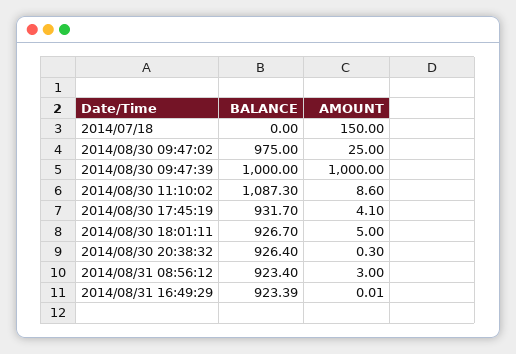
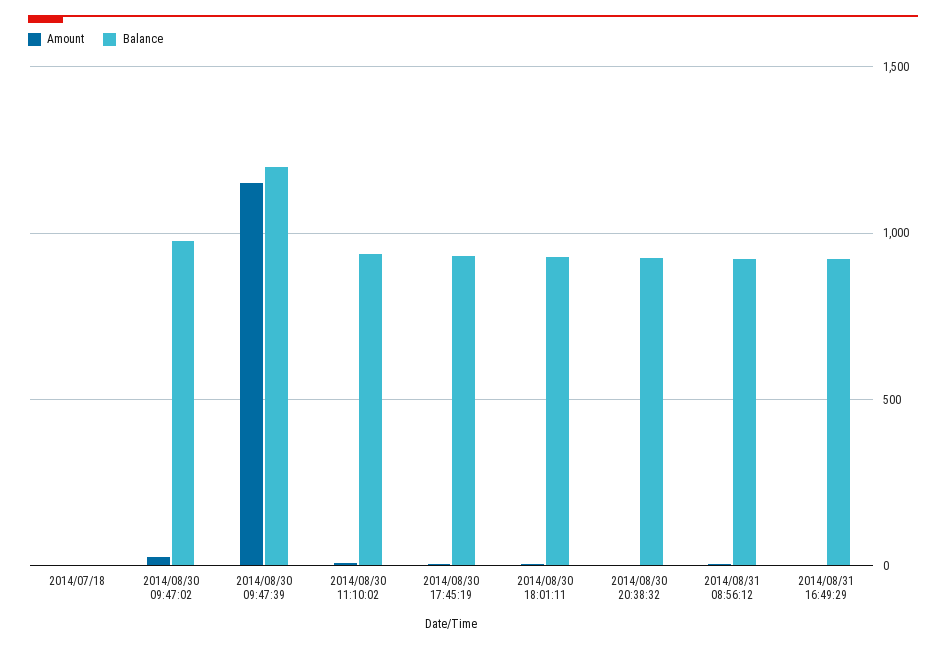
AMOUNT, 2014/07/18: 150 -> 0
BALANCE, 2014/08/30 09:47:39: 1000 -> 1200
AMOUNT, 2014/08/30 09:47:39: 1000 -> 1150
BALANCE, 2014/08/30 11:10:02: 1087.3 -> 950

